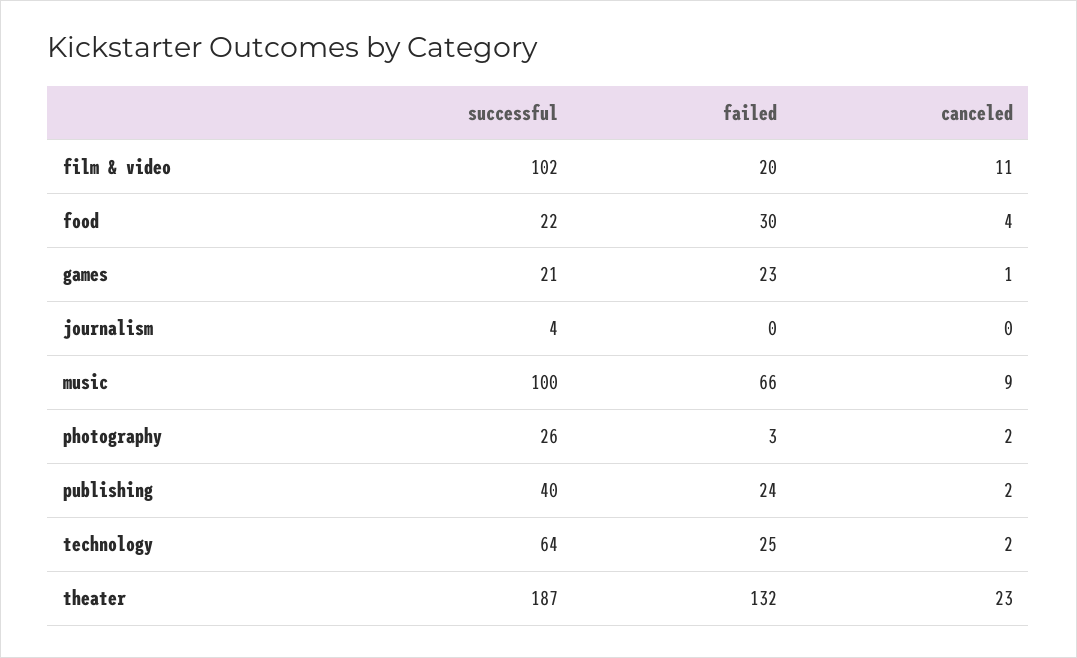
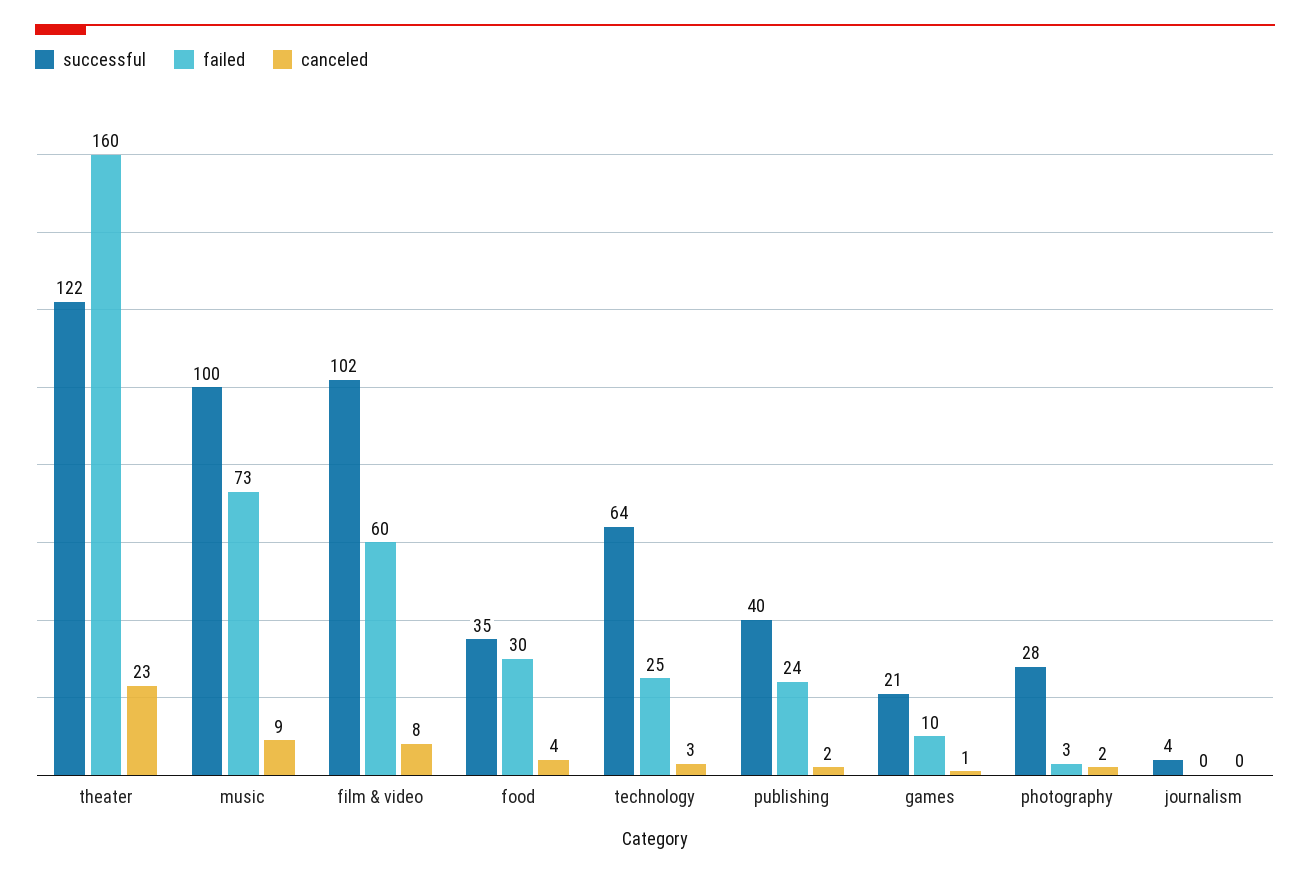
failed, film & video: 20 -> 60
canceled, film & video: 11 -> 8
successful, food: 22 -> 35
failed, games: 23 -> 10
failed, music: 66 -> 73
successful, photography: 26 -> 28
canceled, technology: 2 -> 3
successful, theater: 187 -> 122
failed, theater: 132 -> 160

